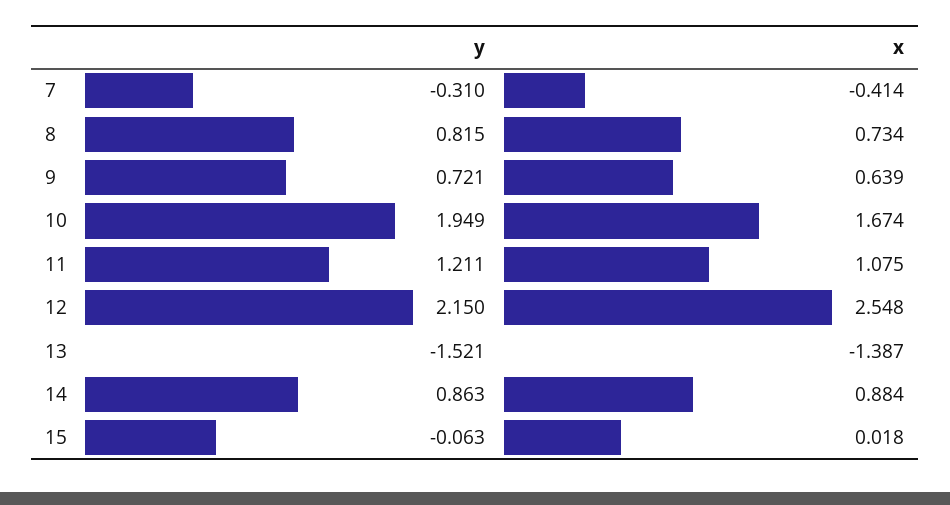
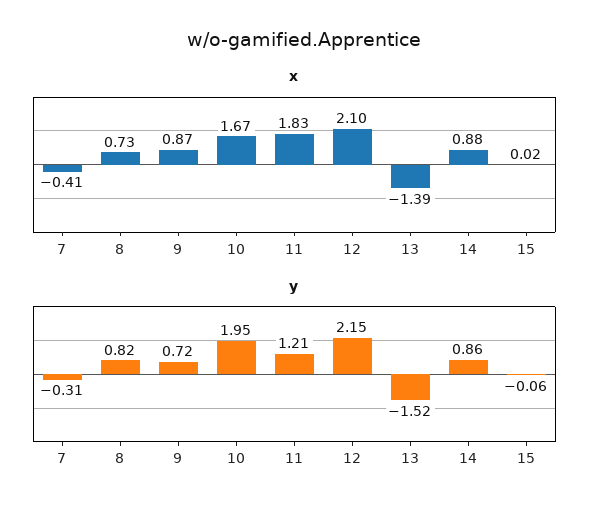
x, 9: 0.639 -> 0.87
x, 11: 1.075 -> 1.83
x, 12: 2.548 -> 2.1

